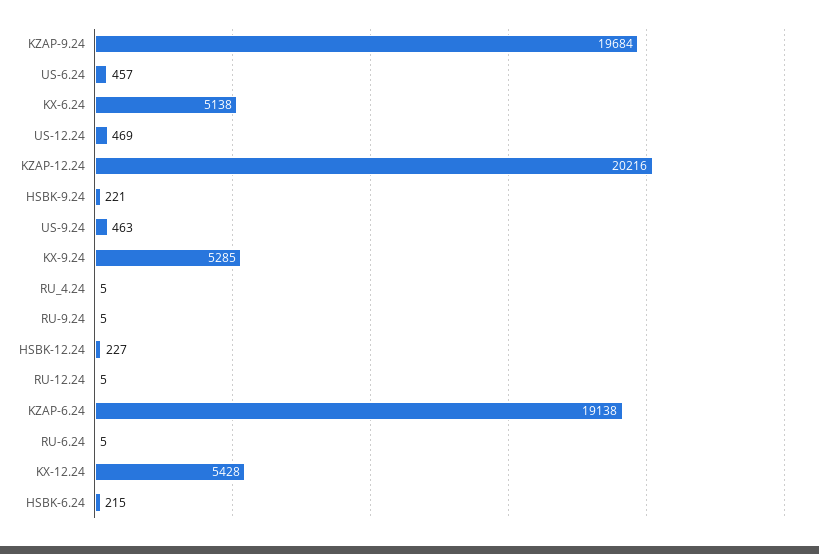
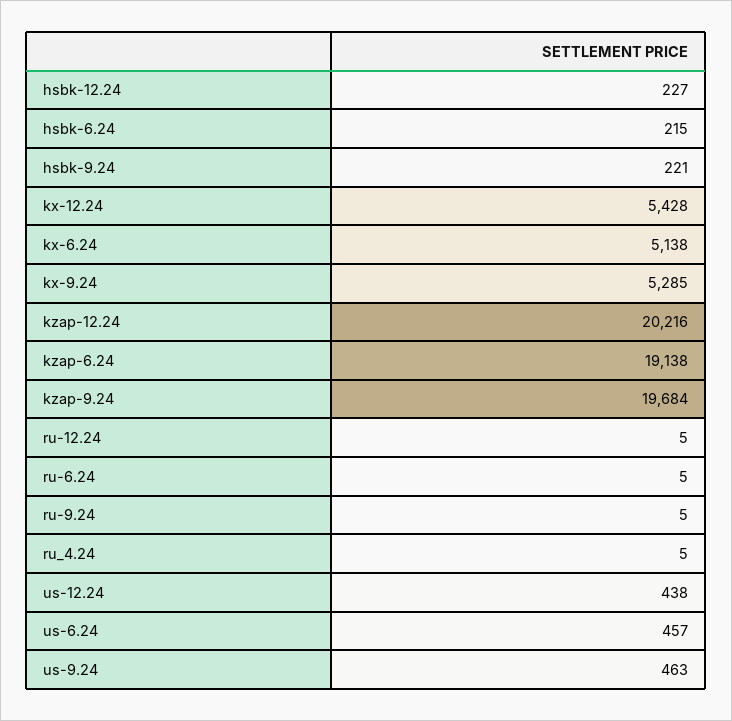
US-12.24: 469 -> 438

